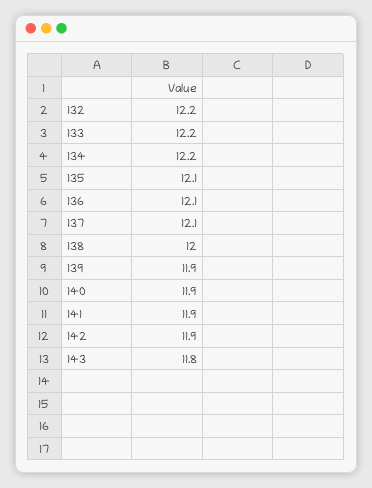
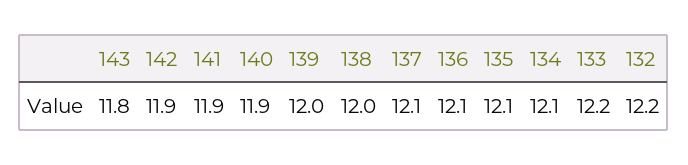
134: 12.2 -> 12.1
139: 11.9 -> 12

